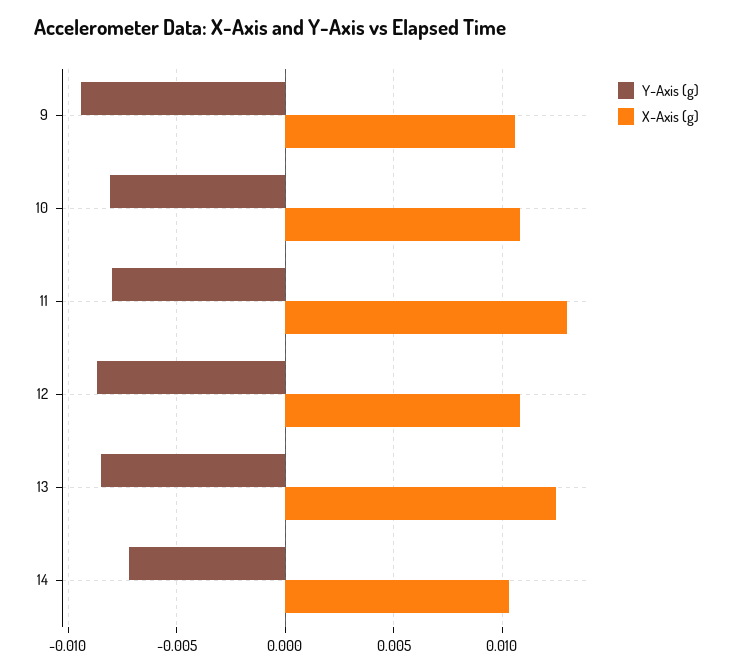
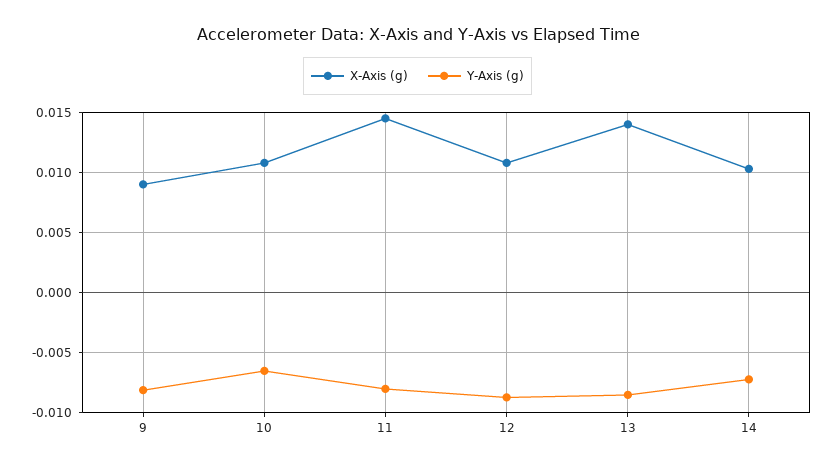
Y-Axis (g), 9: -0.0095 -> -0.008
X-Axis (g), 9: 0.0105 -> 0.009
Y-Axis (g), 10: -0.008 -> -0.0065
X-Axis (g), 11: 0.013 -> 0.0145
X-Axis (g), 13: 0.0125 -> 0.014

